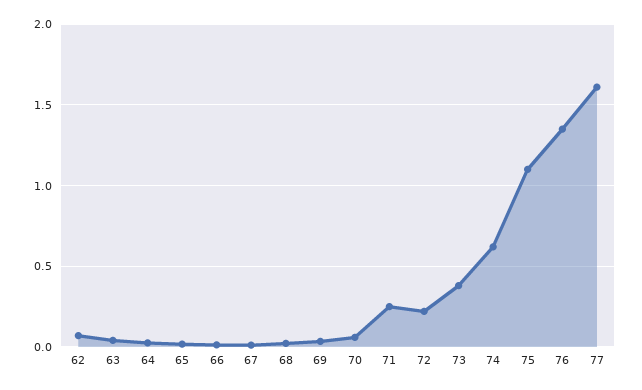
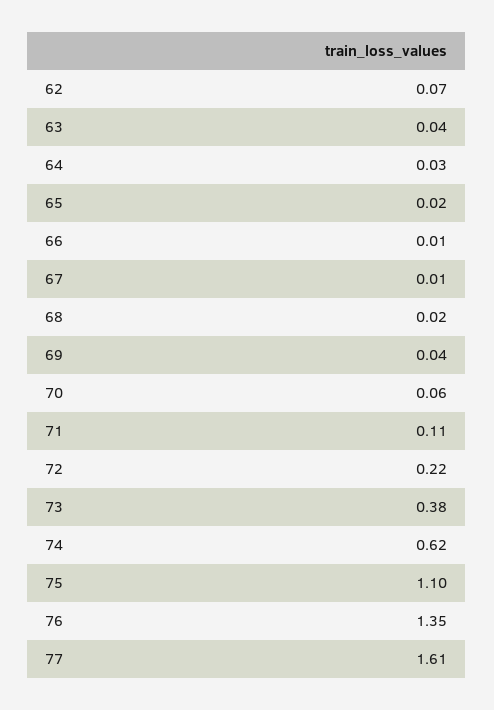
71: 0.25 -> 0.11

